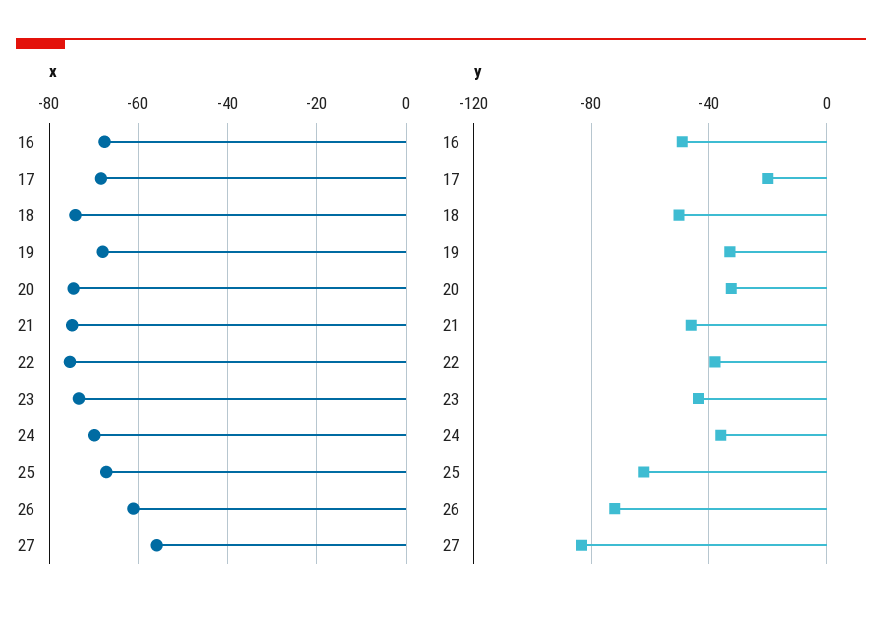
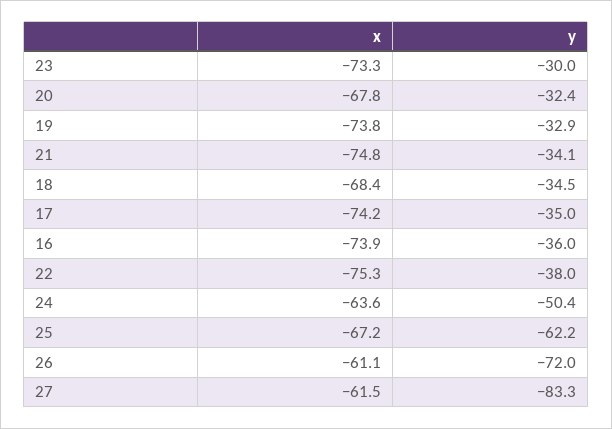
x, 16: -68 -> -73.9
x, 17: -68 -> -74.2
x, 18: -74 -> -68.4
x, 19: -68 -> -73.8
x, 20: -74 -> -67.8
x, 24: -70 -> -63.6
x, 27: -56 -> -61.5
y, 16: -50 -> -36
y, 17: -20 -> -35
y, 18: -50 -> -34.5
y, 21: -45 -> -34.1
y, 23: -45 -> -30
y, 24: -35 -> -50.4

